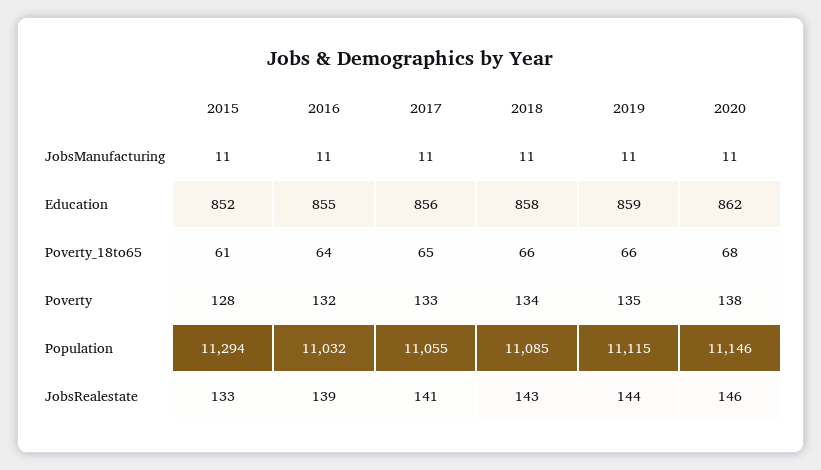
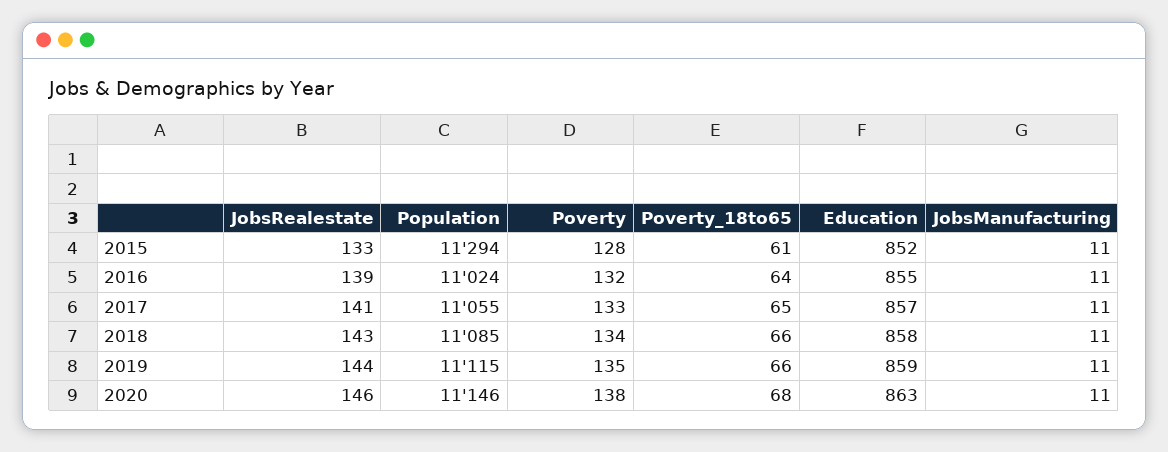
2017, Education: 856 -> 857
2020, Education: 862 -> 863
2016, Population: 11032 -> 11024

